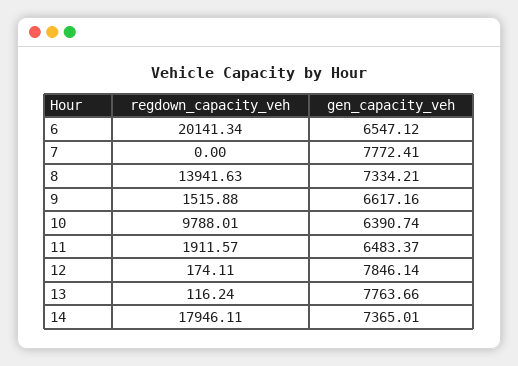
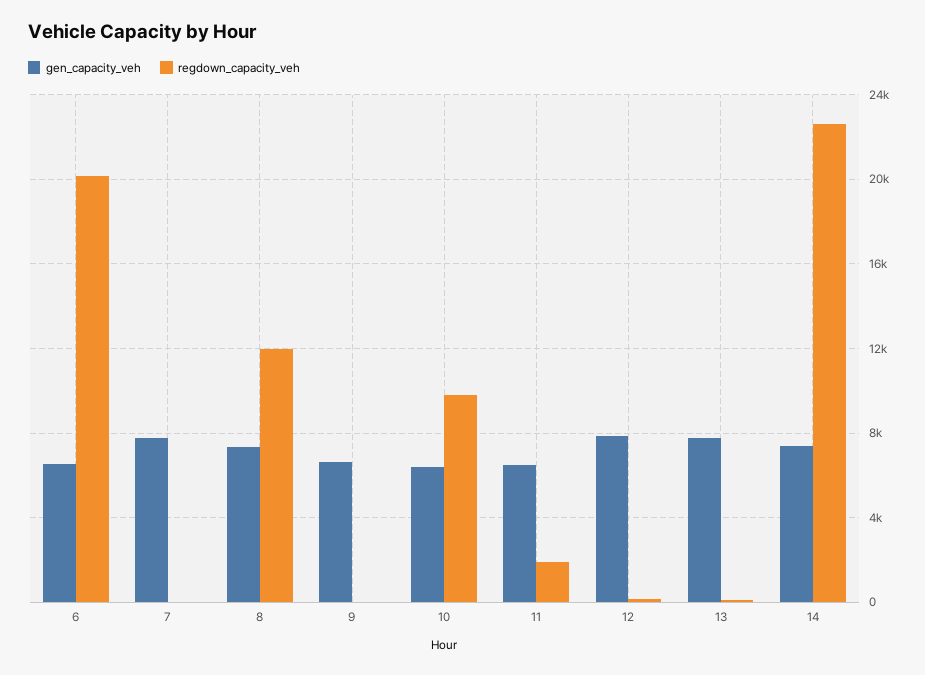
regdown_capacity_veh, 8: 13941.63 -> 12000
regdown_capacity_veh, 9: 1515.88 -> 0
regdown_capacity_veh, 14: 17946.11 -> 22500

